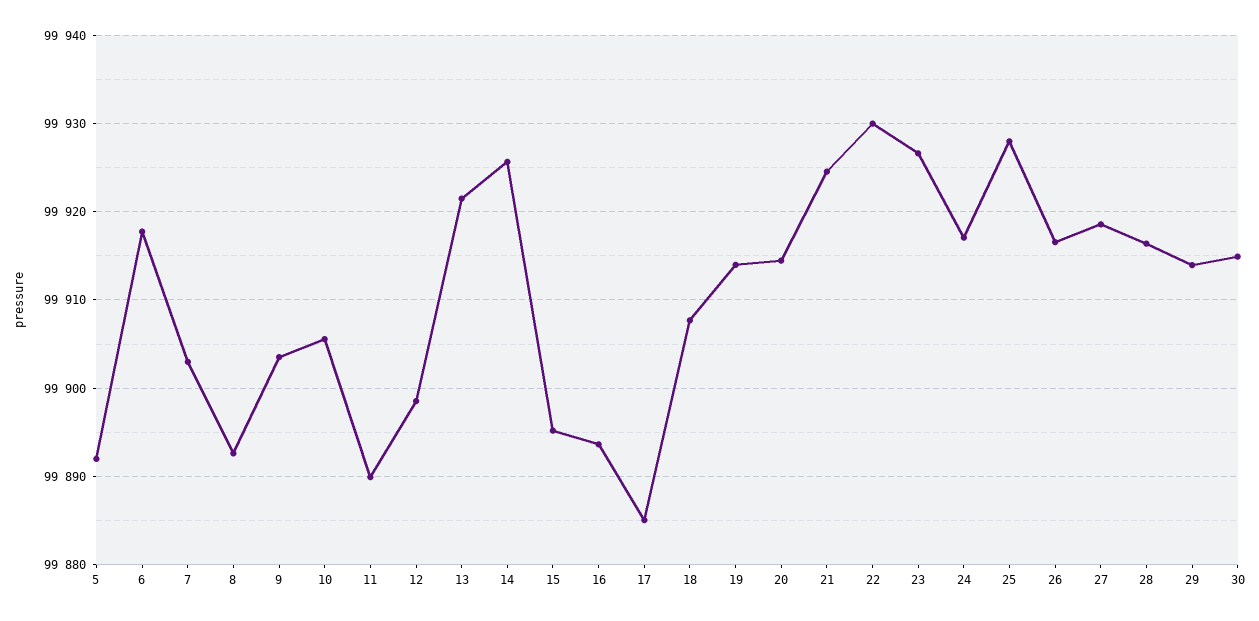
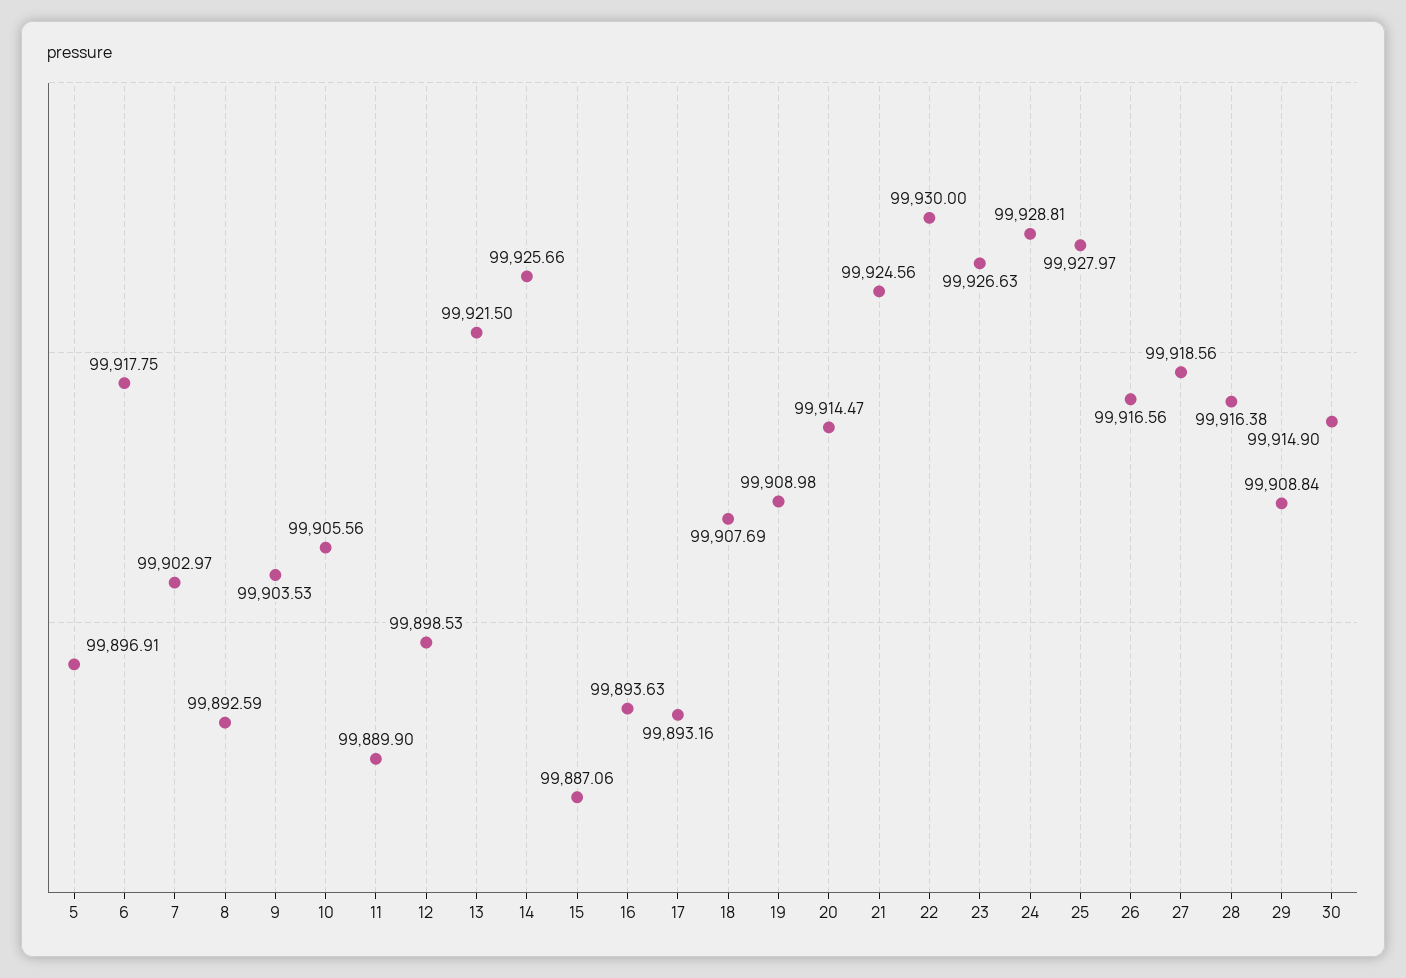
5: 99892 -> 99896.91
15: 99895 -> 99887.06
17: 99885 -> 99893.16
19: 99914 -> 99908.98
24: 99917 -> 99928.81
29: 99914 -> 99908.84

